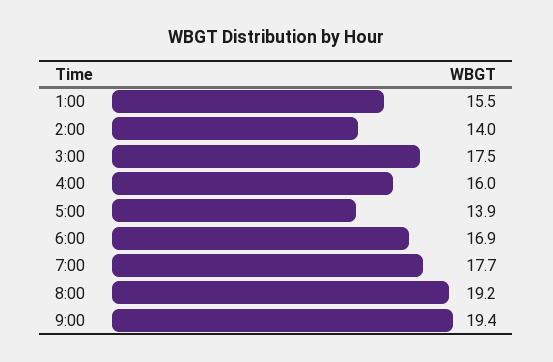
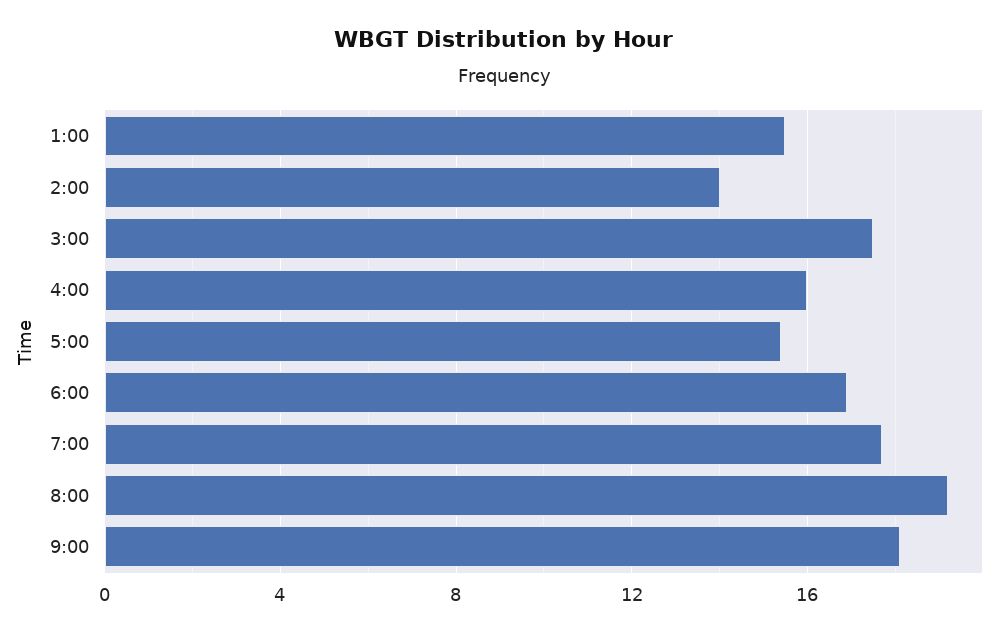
5:00: 13.9 -> 15.5
9:00: 19.4 -> 18

